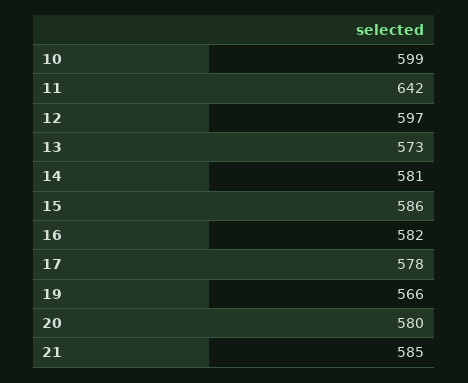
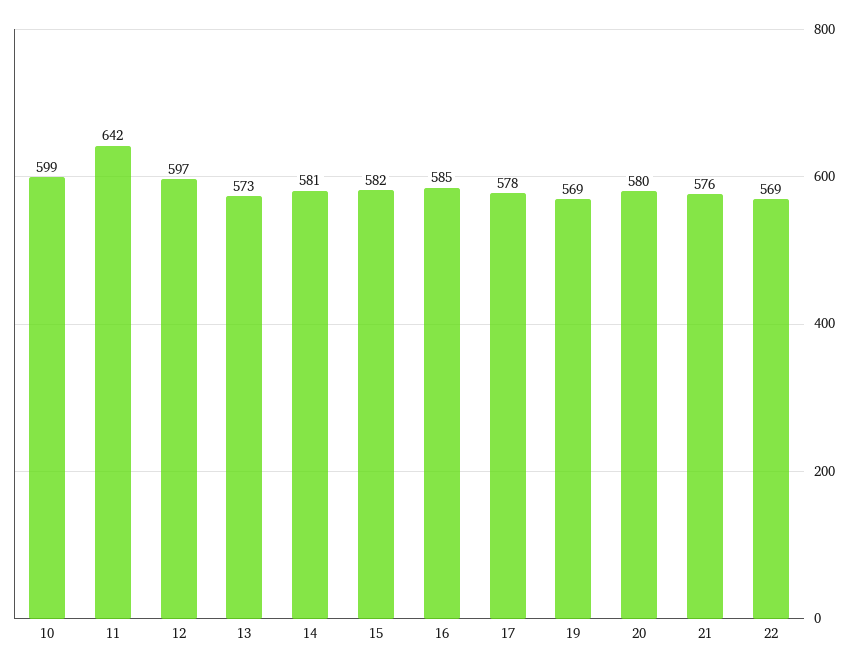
15: 586 -> 582
16: 582 -> 585
19: 566 -> 569
21: 585 -> 576
22: none -> 569

